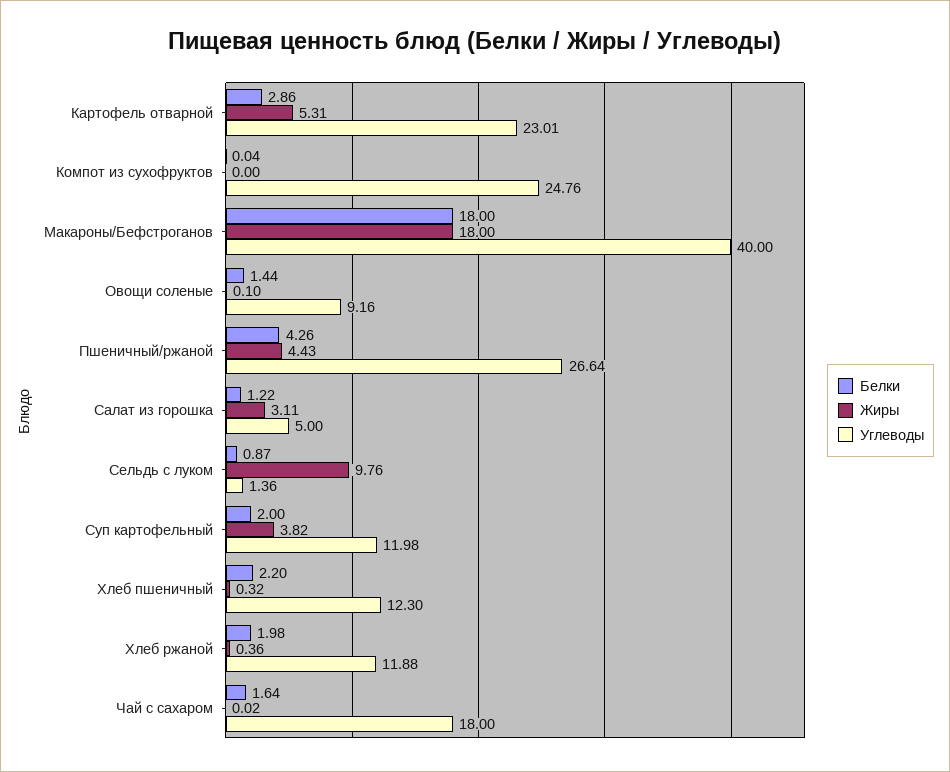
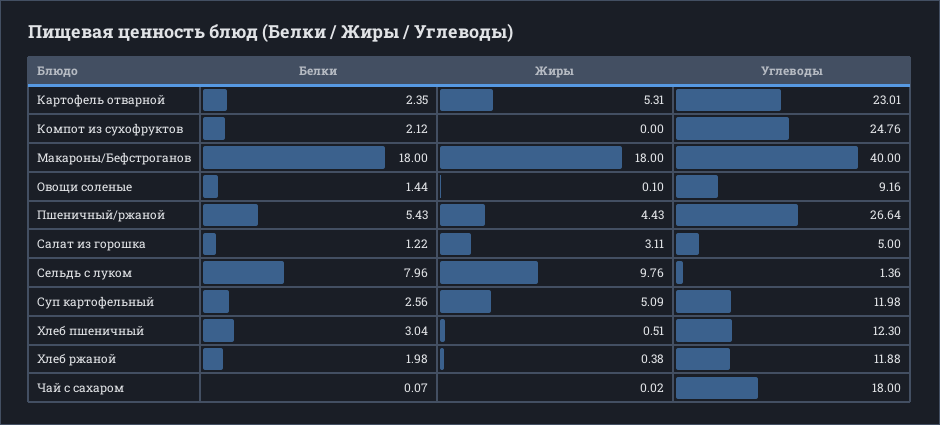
Белки, Картофель отварной: 2.86 -> 2.35
Белки, Компот из сухофруктов: 0.04 -> 2.12
Белки, Пшеничный/ржаной: 4.26 -> 5.43
Белки, Сельдь с луком: 0.87 -> 7.96
Белки, Суп картофельный: 2 -> 2.56
Жиры, Суп картофельный: 3.82 -> 5.09
Белки, Хлеб пшеничный: 2.2 -> 3.04
Жиры, Хлеб пшеничный: 0.32 -> 0.51
Жиры, Хлеб ржаной: 0.36 -> 0.38
Белки, Чай с сахаром: 1.64 -> 0.07

